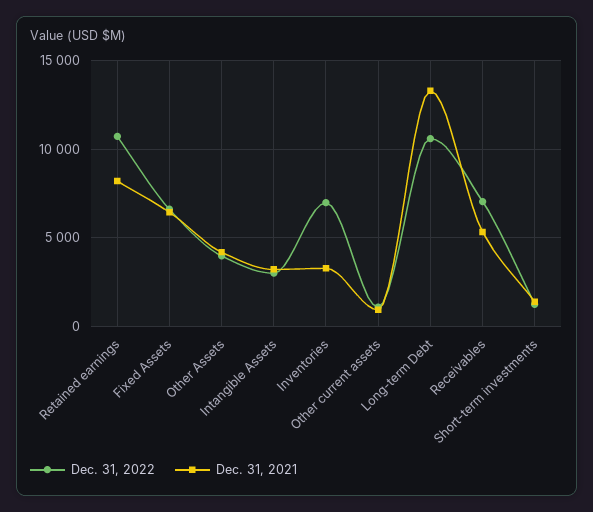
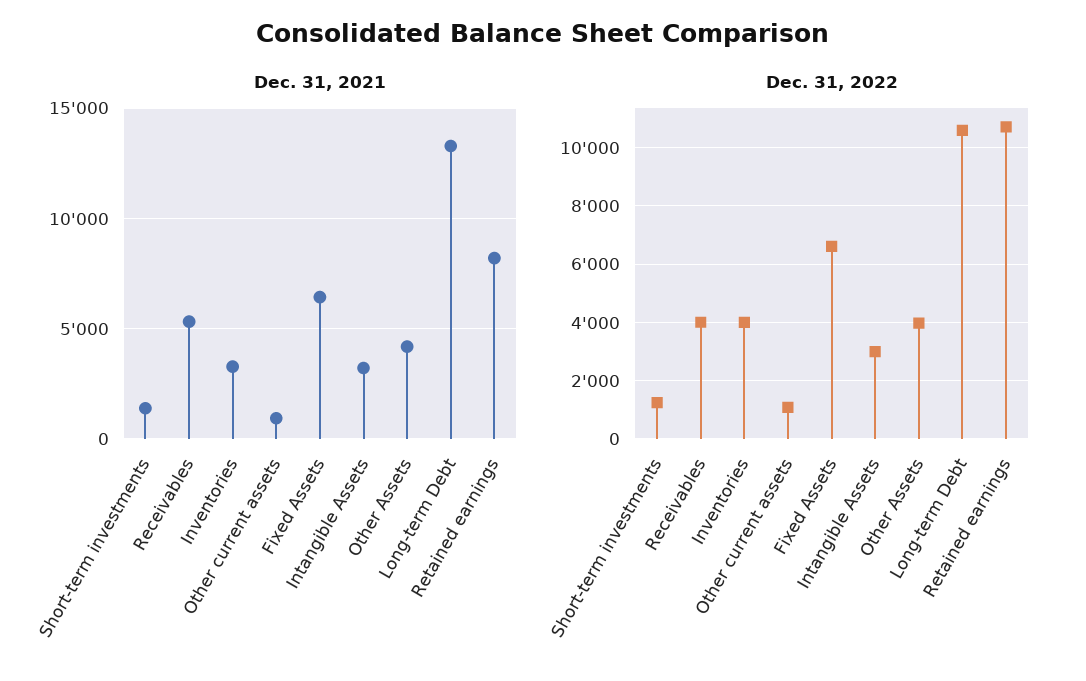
Dec. 31, 2022, Inventories: 7000 -> 4000
Dec. 31, 2022, Receivables: 7000 -> 4000

